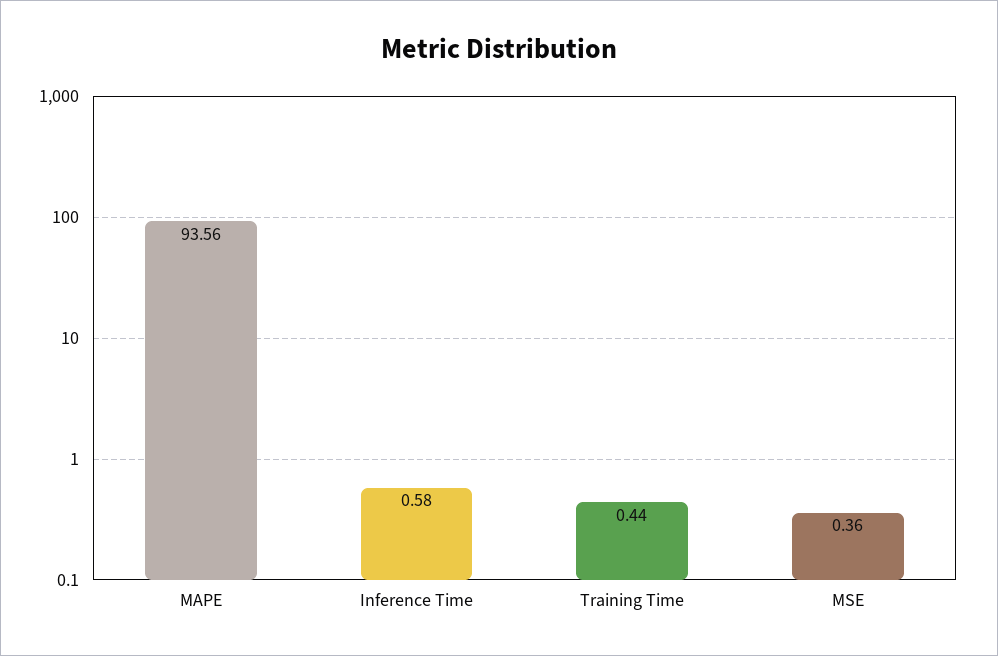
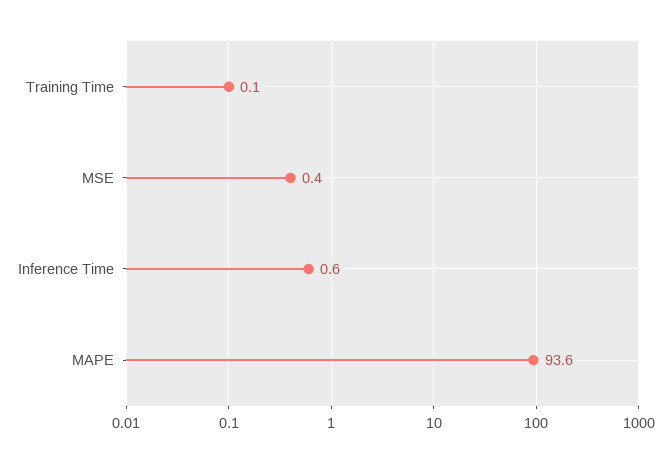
Training Time: 0.44 -> 0.1

